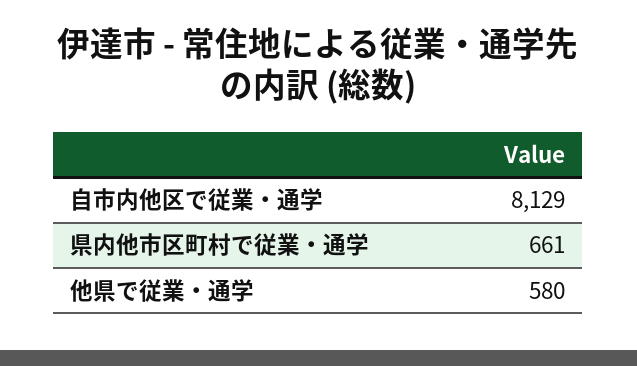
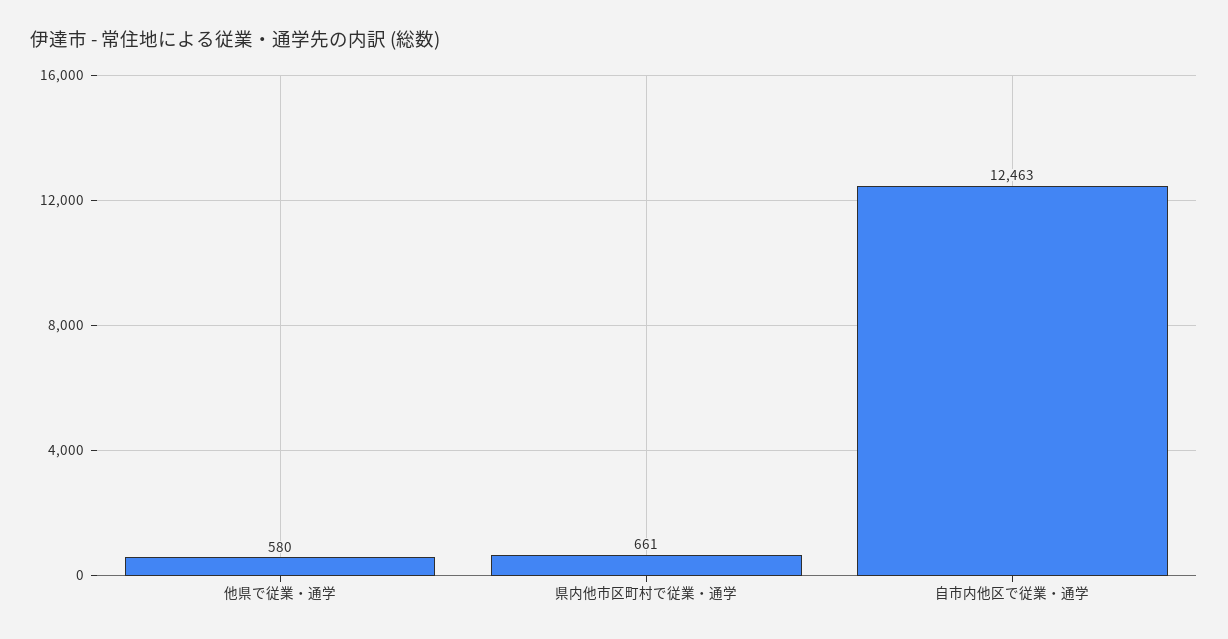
自市内他区で従業・通学: 8129 -> 12463

